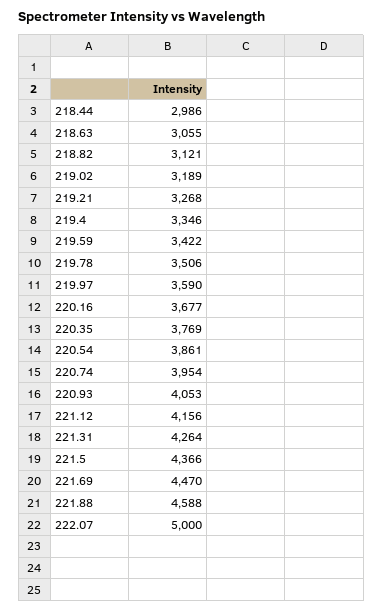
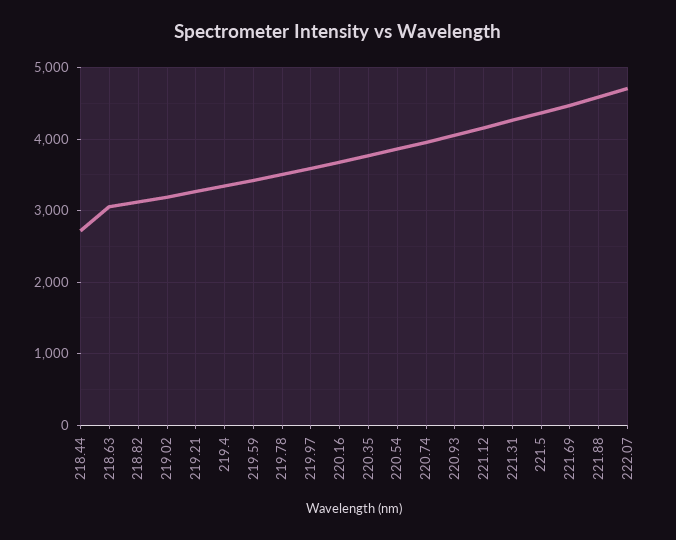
218.44: 2986 -> 2700
222.07: 5000 -> 4700

